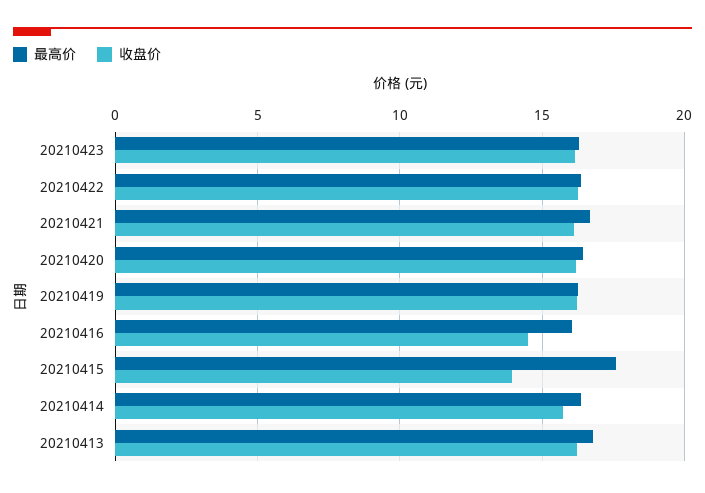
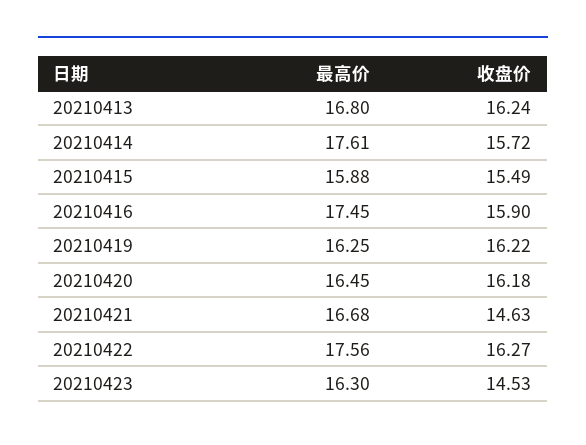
收盘价, 20210423: 16 -> 14.53
最高价, 20210422: 16.5 -> 17.56
收盘价, 20210421: 16 -> 14.63
最高价, 20210416: 16 -> 17.45
收盘价, 20210416: 14.5 -> 15.9
最高价, 20210415: 17.5 -> 15.88
收盘价, 20210415: 14 -> 15.49
最高价, 20210414: 16.5 -> 17.61

